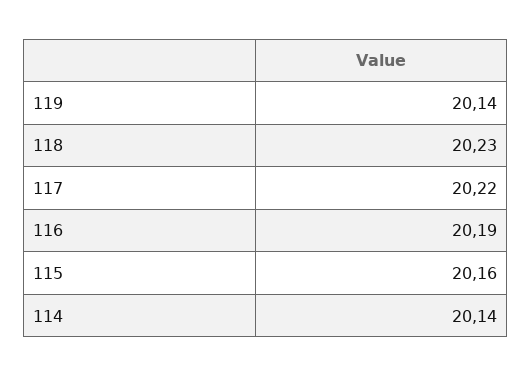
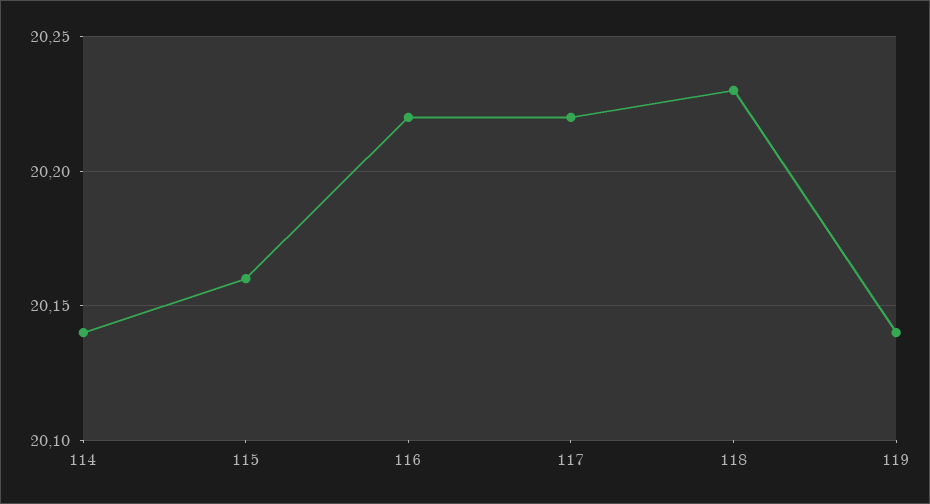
116: 20.19 -> 20.22

